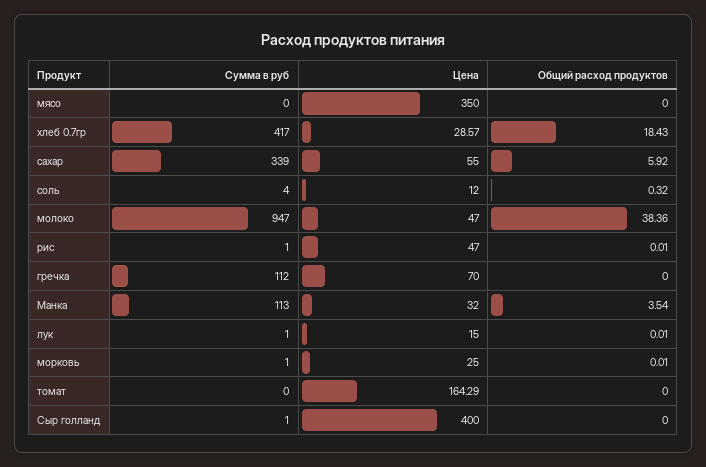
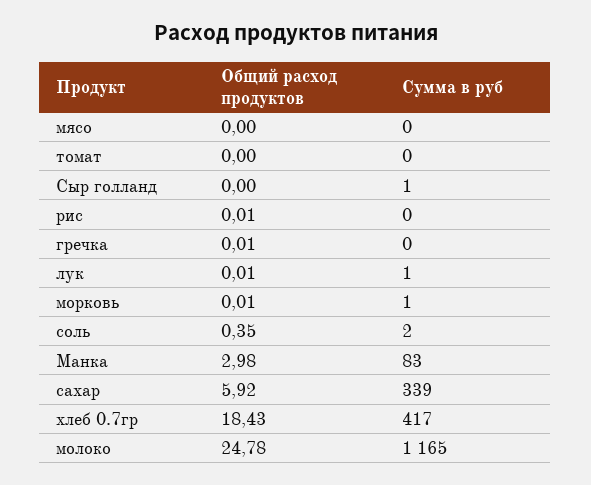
Цена, мясо: 350 -> none
Цена, хлеб 0.7гр: 28.57 -> none
Цена, сахар: 55 -> none
Сумма в руб, соль: 4 -> 2
Цена, соль: 12 -> none
Общий расход продуктов, соль: 0.32 -> 0.35
Сумма в руб, молоко: 947 -> 1165
Цена, молоко: 47 -> none
Общий расход продуктов, молоко: 38.36 -> 24.78
Сумма в руб, рис: 1 -> 0
Цена, рис: 47 -> none
Сумма в руб, гречка: 112 -> 0
Цена, гречка: 70 -> none
Общий расход продуктов, гречка: 0 -> 0.01
Сумма в руб, Манка: 113 -> 83
Цена, Манка: 32 -> none
Общий расход продуктов, Манка: 3.54 -> 2.98
Цена, лук: 15 -> none
Цена, морковь: 25 -> none
Цена, томат: 164.29 -> none
Цена, Сыр голланд: 400 -> none

